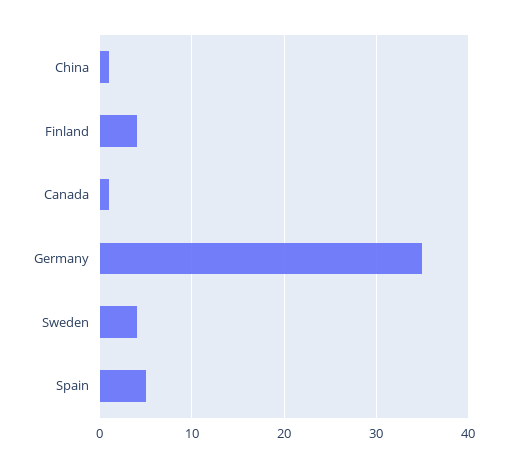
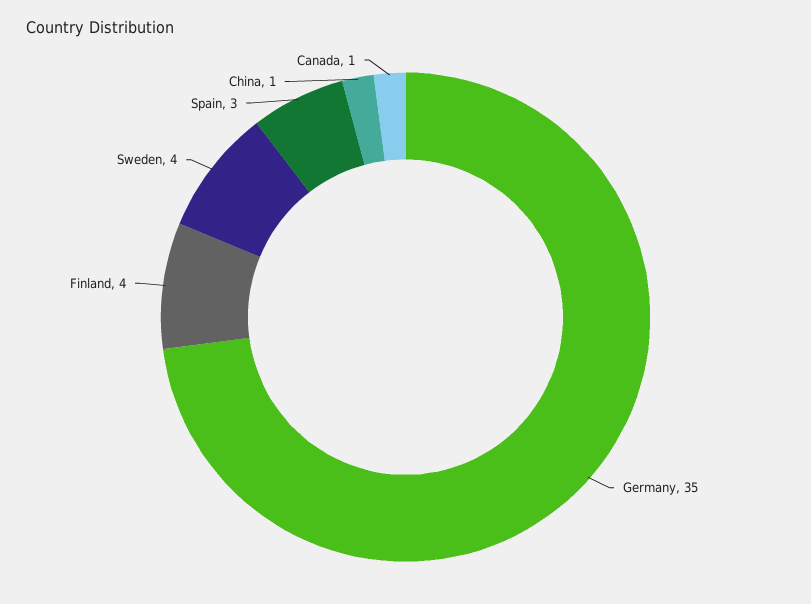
Spain: 5 -> 3

